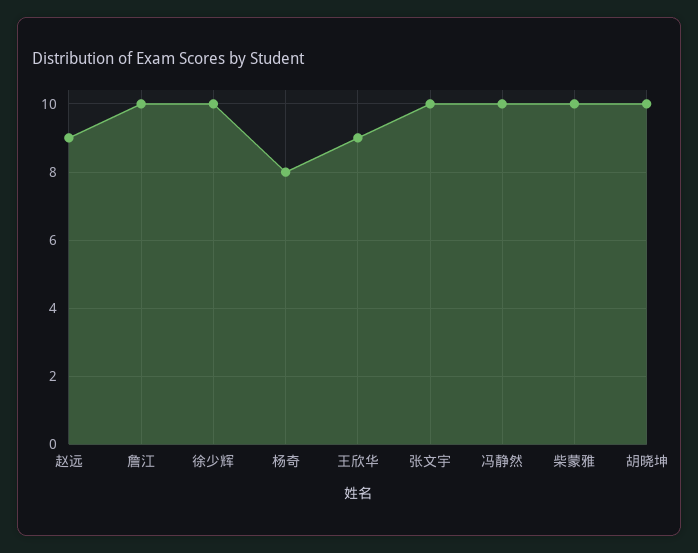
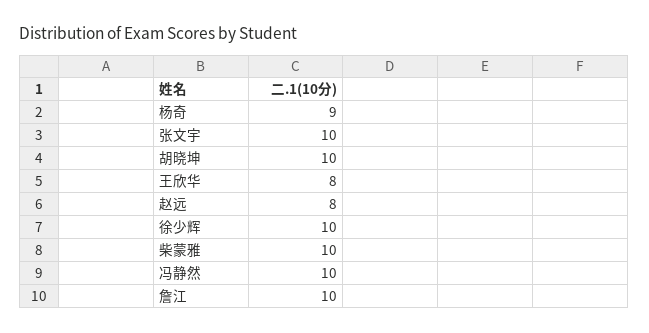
赵远: 9 -> 8
杨奇: 8 -> 9
王欣华: 9 -> 8

